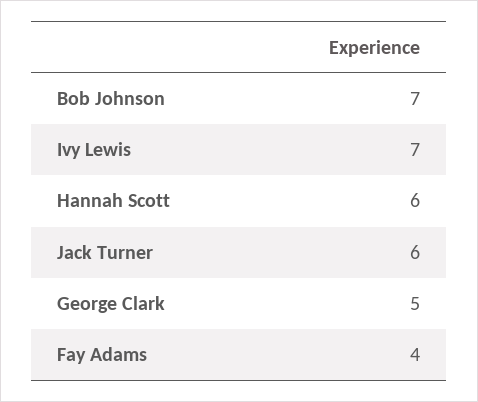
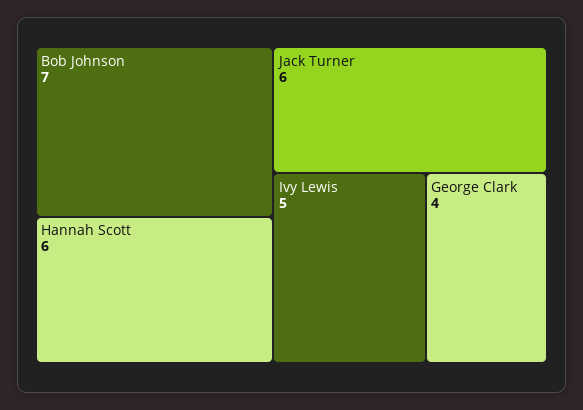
Ivy Lewis: 7 -> 5
George Clark: 5 -> 4
Fay Adams: 4 -> none

